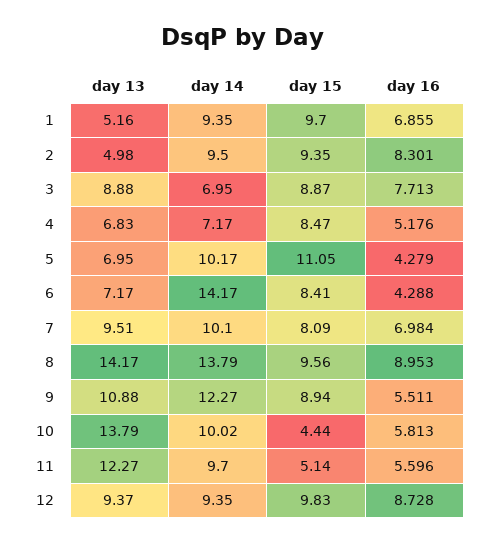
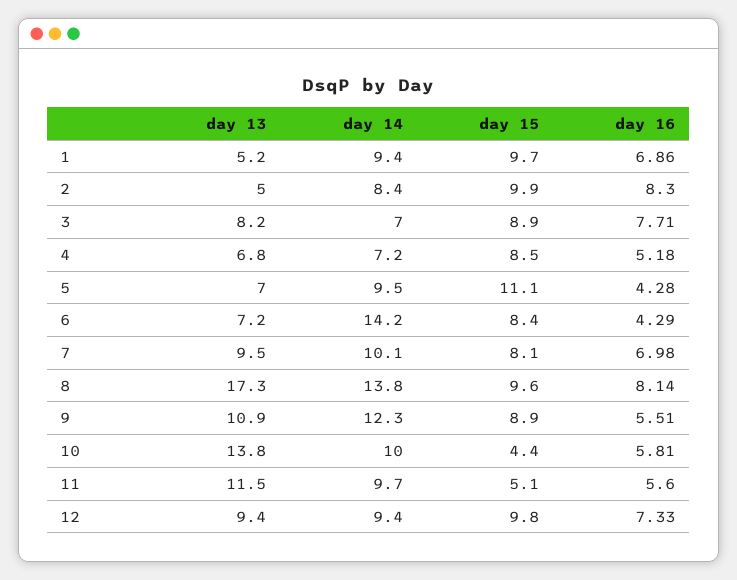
day 14, 2: 9.5 -> 8.4
day 15, 2: 9.35 -> 9.9
day 13, 3: 8.88 -> 8.2
day 14, 5: 10.17 -> 9.5
day 13, 8: 14.17 -> 17.3
day 16, 8: 8.953 -> 8.14
day 13, 11: 12.27 -> 11.5
day 16, 12: 8.728 -> 7.33

